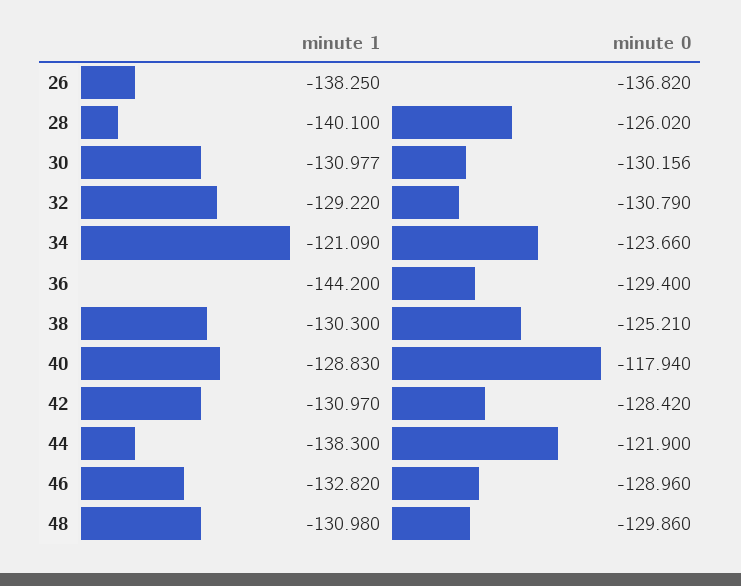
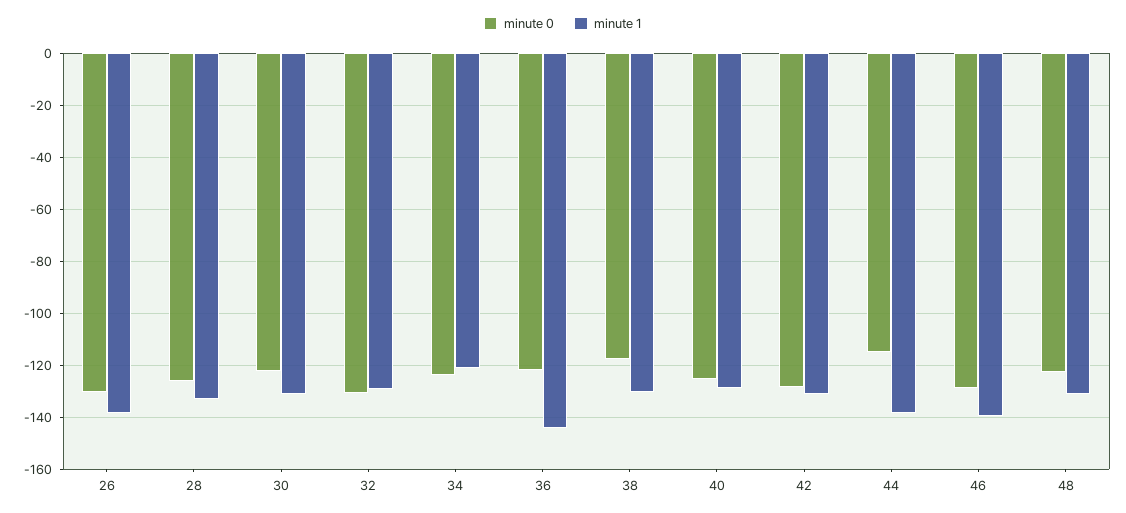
minute 0, 26: -136.82 -> -130
minute 1, 28: -140.1 -> -132.5
minute 0, 30: -130.156 -> -122.5
minute 0, 36: -129.4 -> -122.5
minute 0, 38: -125.21 -> -117.5
minute 0, 40: -117.94 -> -125
minute 0, 44: -121.9 -> -115
minute 1, 46: -132.82 -> -140
minute 0, 48: -129.86 -> -122.5

